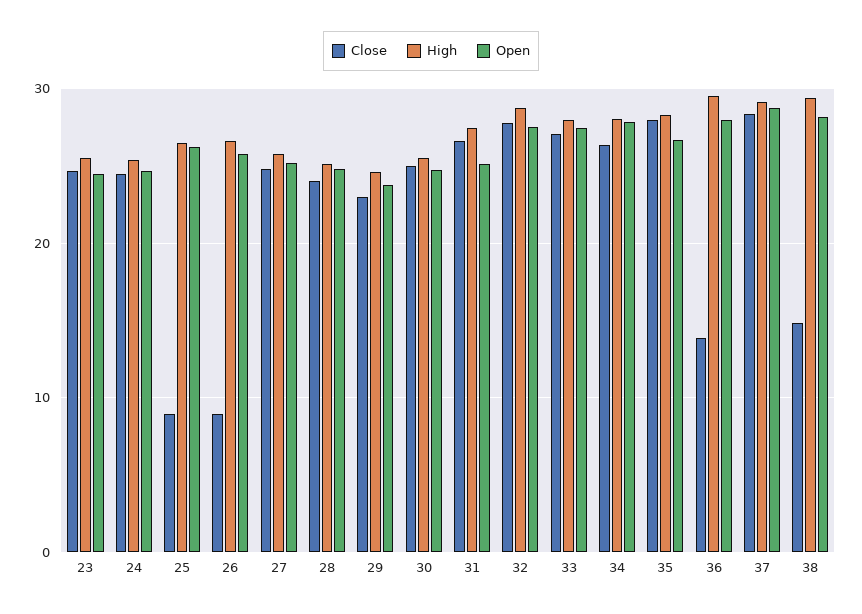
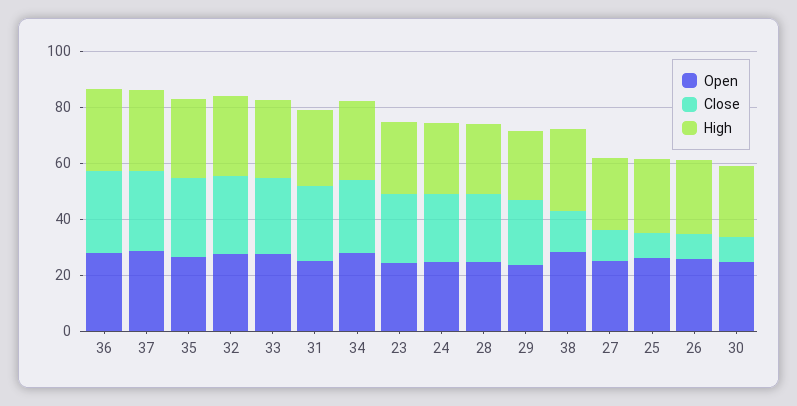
Close, 27: 25 -> 10
Close, 30: 25 -> 10
Close, 36: 14 -> 30

